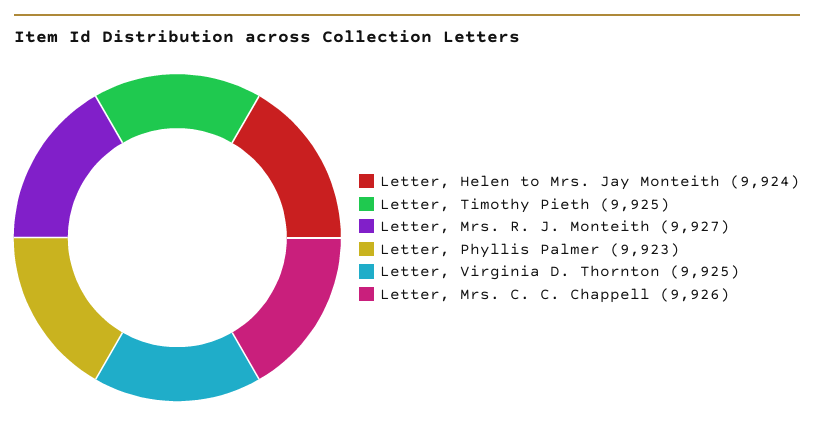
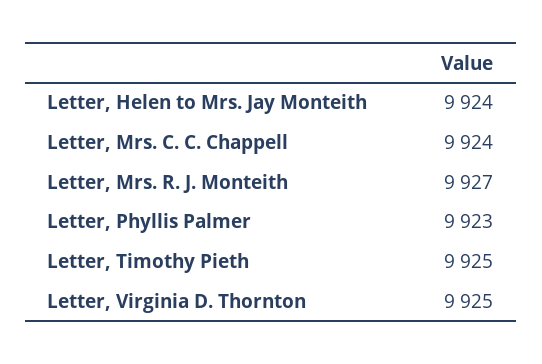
Letter, Mrs. C. C. Chappell: 9926 -> 9924

